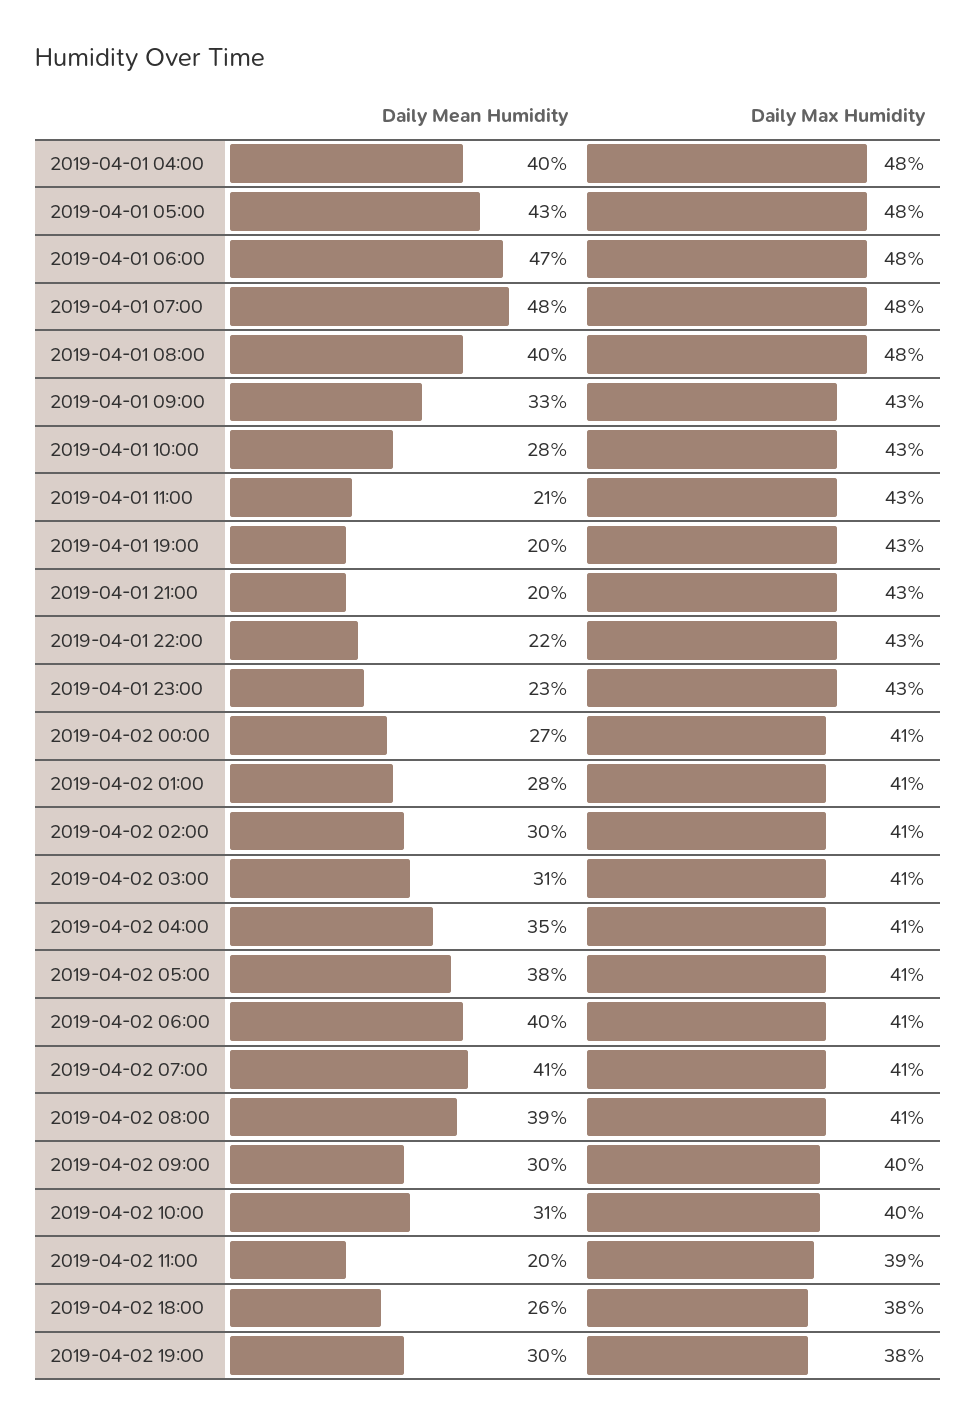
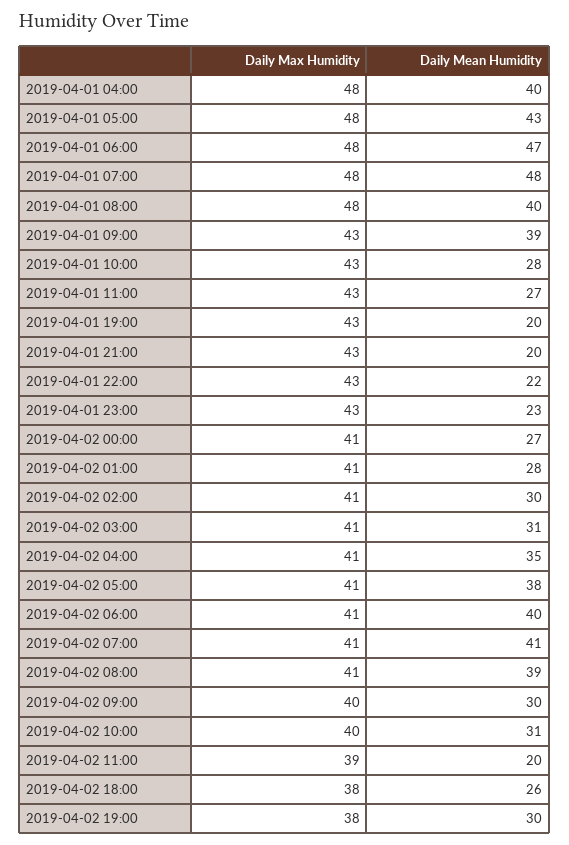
Daily Mean Humidity, 2019-04-01 09:00: 33 -> 39
Daily Mean Humidity, 2019-04-01 11:00: 21 -> 27

